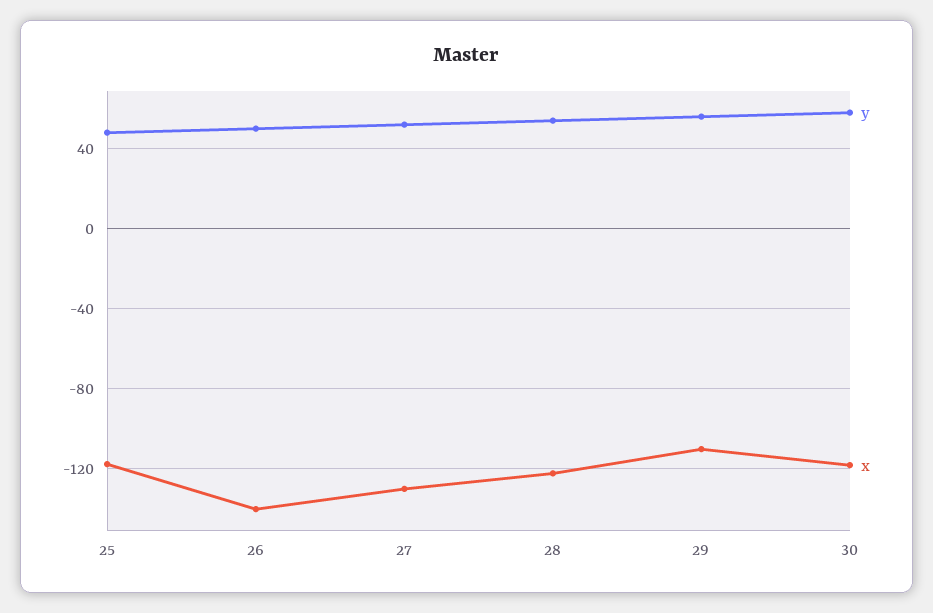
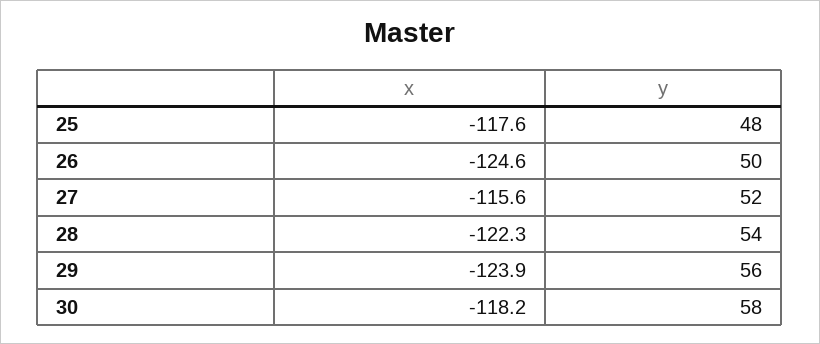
x, 26: -140 -> -124.6
x, 27: -130 -> -115.6
x, 29: -110 -> -123.9

